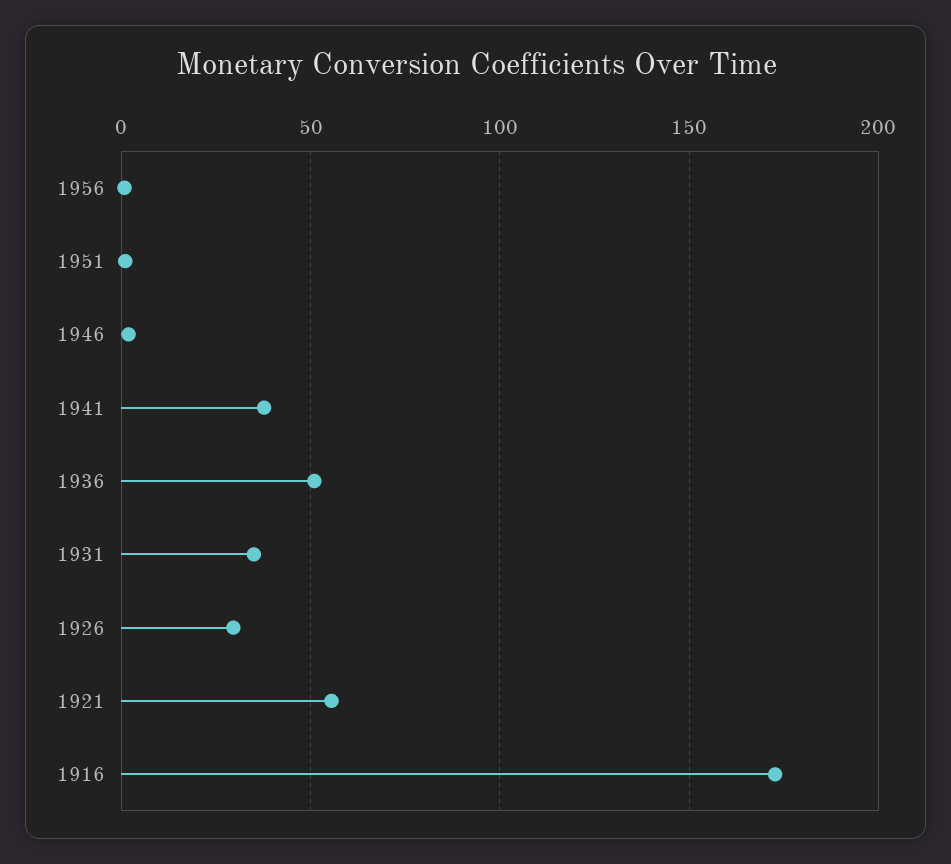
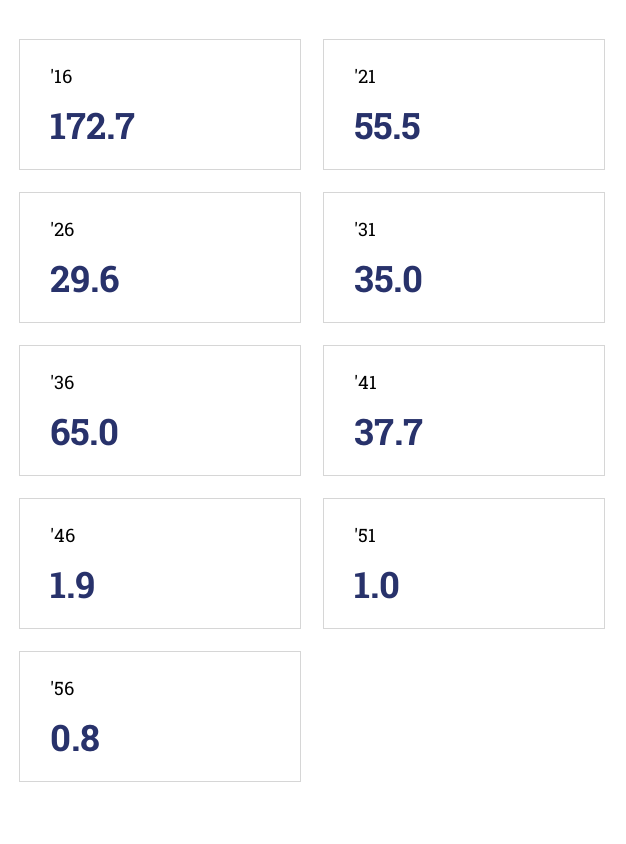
1936: 50 -> 65

